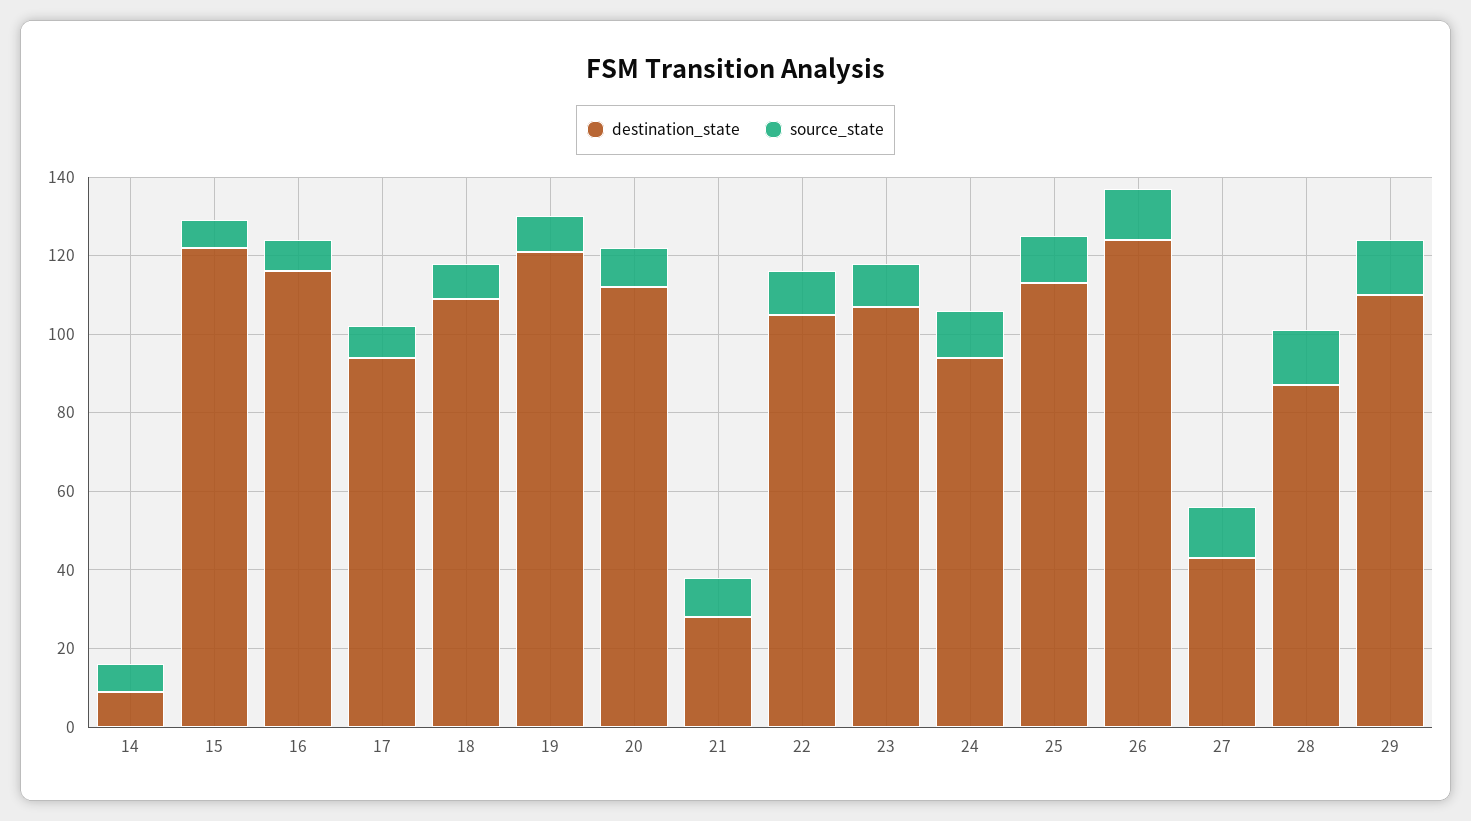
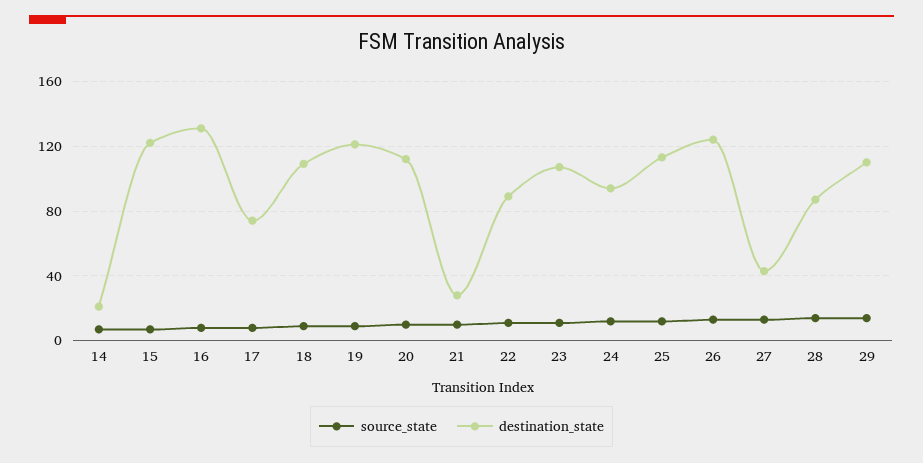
destination_state, 14: 10 -> 20
destination_state, 16: 115 -> 130
destination_state, 17: 95 -> 75
destination_state, 22: 105 -> 90

